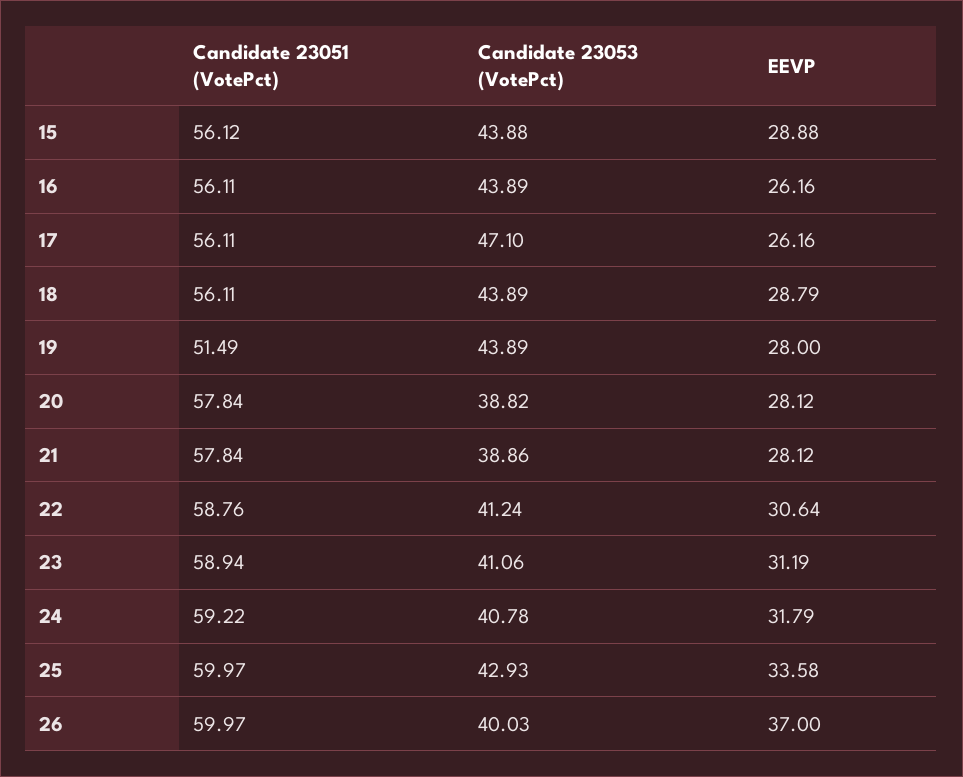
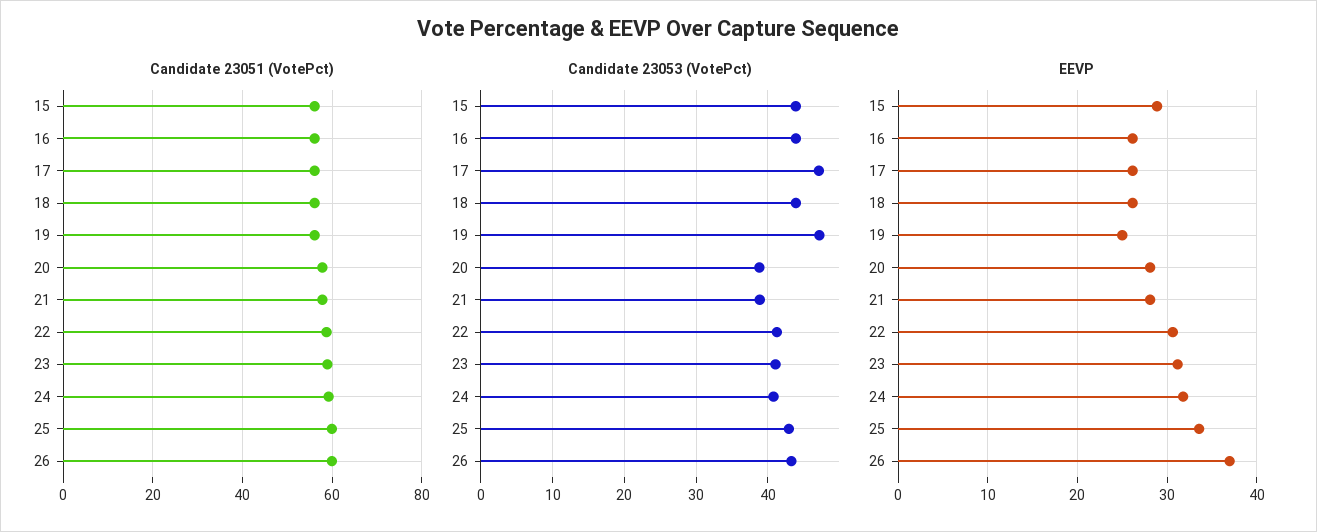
EEVP, 18: 28.79 -> 26
Candidate 23051 (VotePct), 19: 51.49 -> 56
Candidate 23053 (VotePct), 19: 43.89 -> 47
EEVP, 19: 28 -> 25
Candidate 23053 (VotePct), 26: 40.03 -> 43

